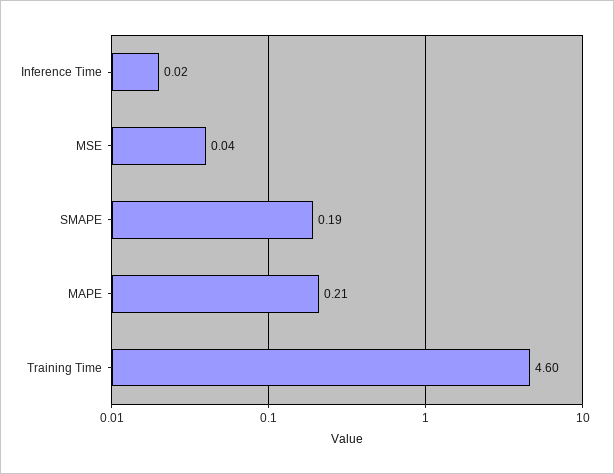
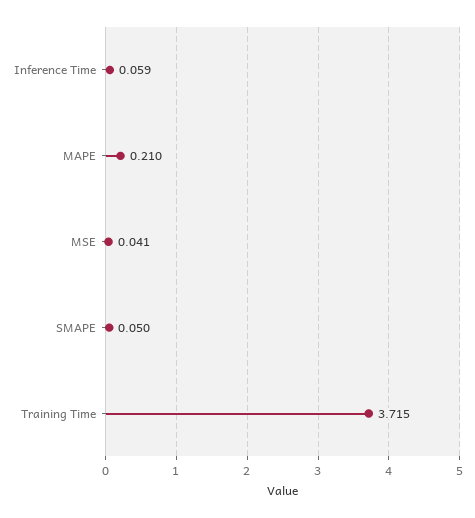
Inference Time: 0.02 -> 0.059
SMAPE: 0.19 -> 0.05
Training Time: 4.6 -> 3.715

